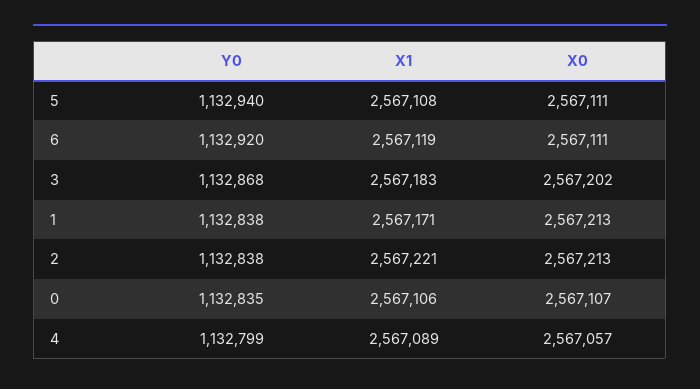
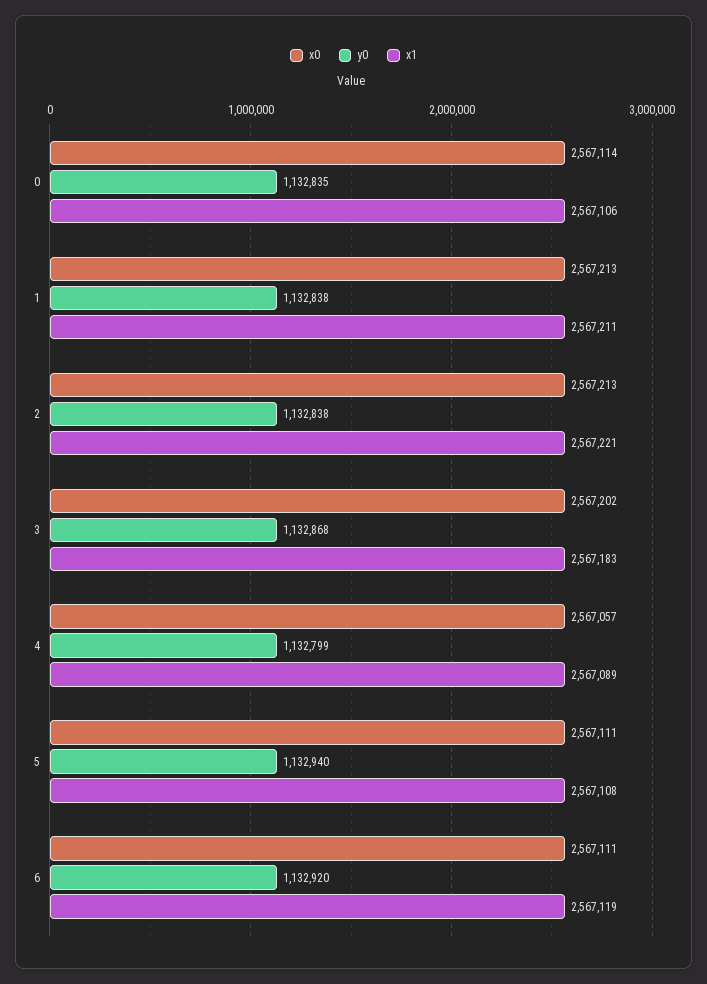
X1, 1: 2567171 -> 2567211
X0, 0: 2567107 -> 2567114

